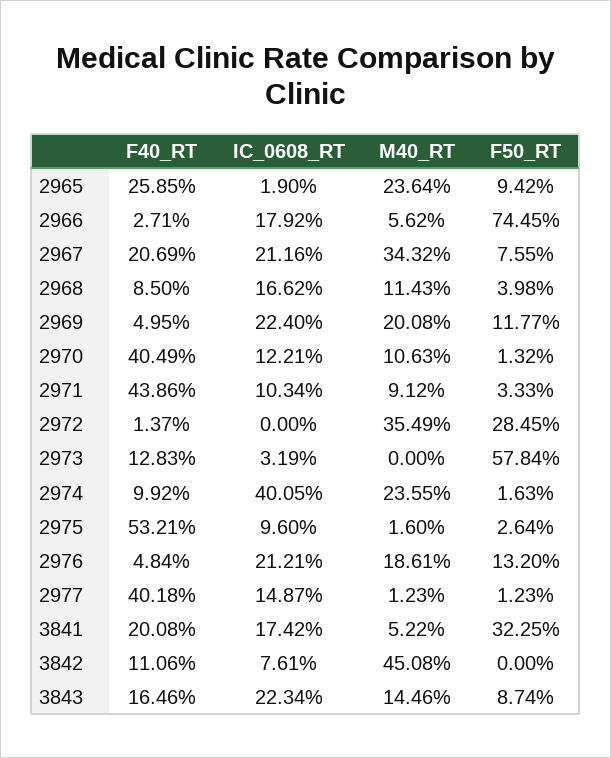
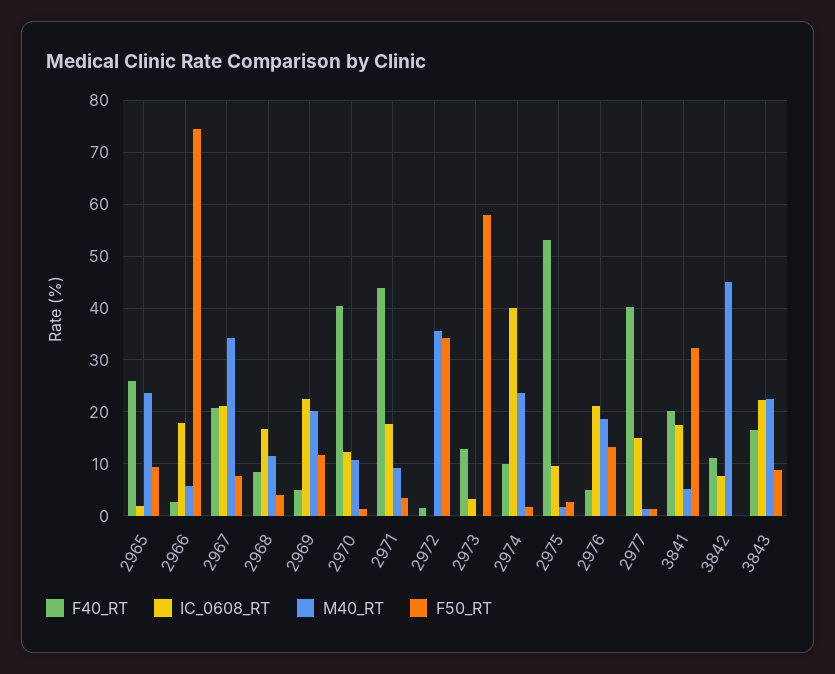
IC_0608_RT, 2971: 10.34 -> 18
F50_RT, 2972: 28.45 -> 34
M40_RT, 3843: 14.46 -> 22

